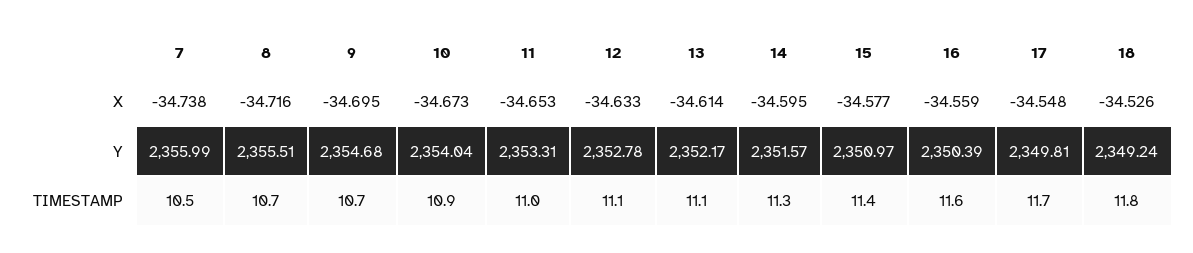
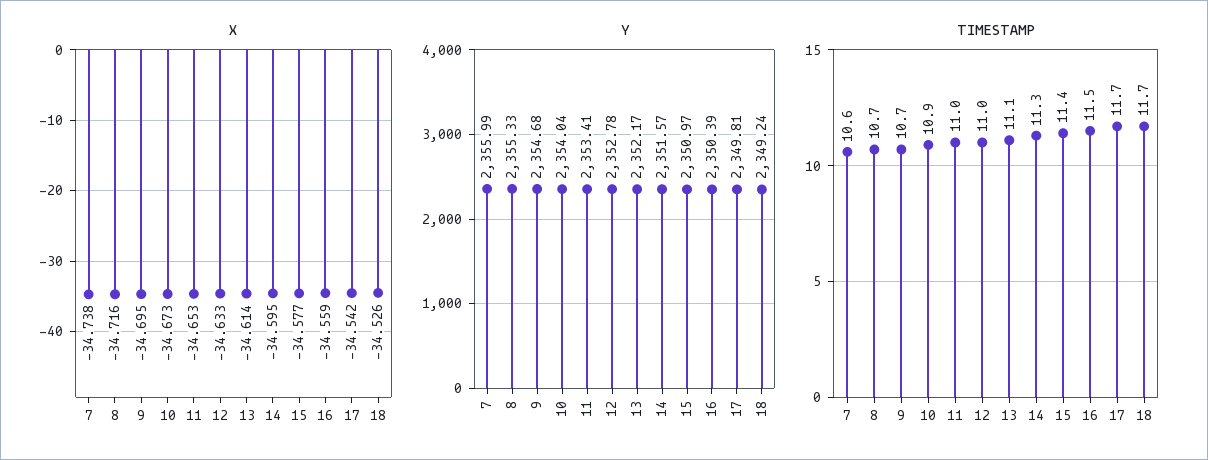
X, 17: -34.548 -> -34.542
Y, 8: 2355.51 -> 2355.33
Y, 11: 2353.31 -> 2353.41
TIMESTAMP, 7: 10.5 -> 10.6
TIMESTAMP, 12: 11.1 -> 11
TIMESTAMP, 16: 11.6 -> 11.5
TIMESTAMP, 18: 11.8 -> 11.7

